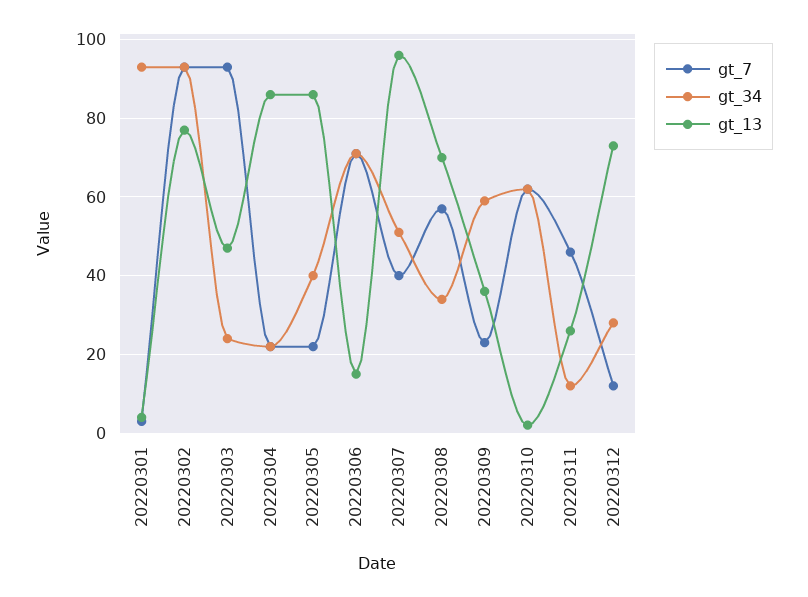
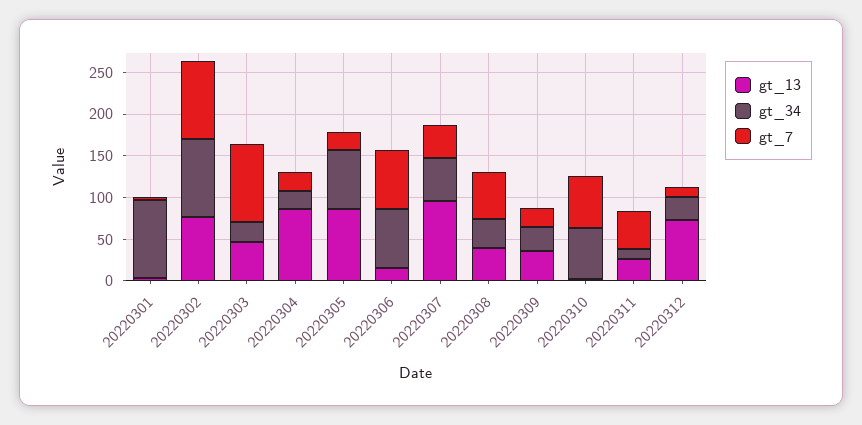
gt_34, 20220305: 40 -> 70
gt_13, 20220308: 70 -> 40
gt_34, 20220309: 60 -> 30

